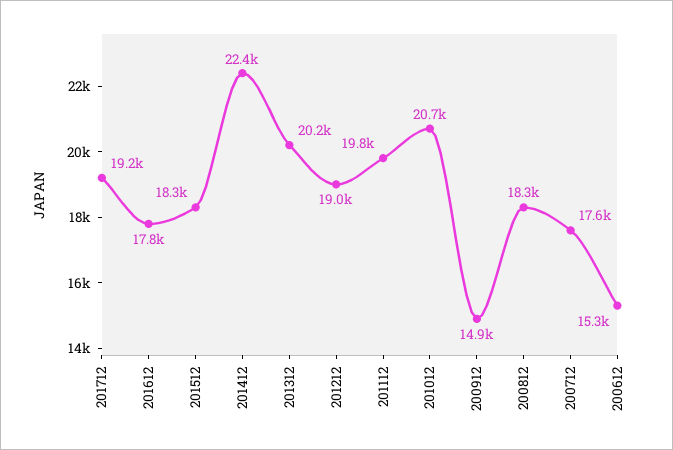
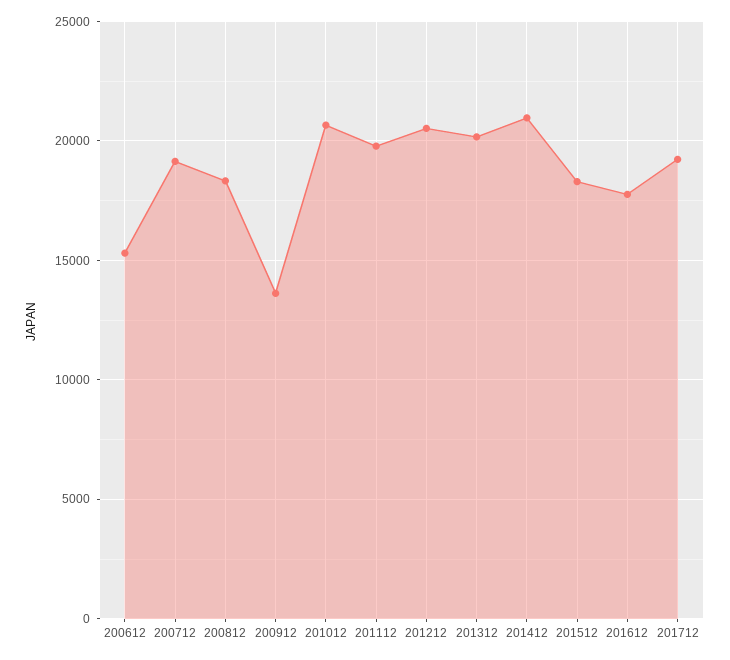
201412: 22400 -> 21000
201212: 19000 -> 20500
200912: 14900 -> 13500
200712: 17600 -> 19000

